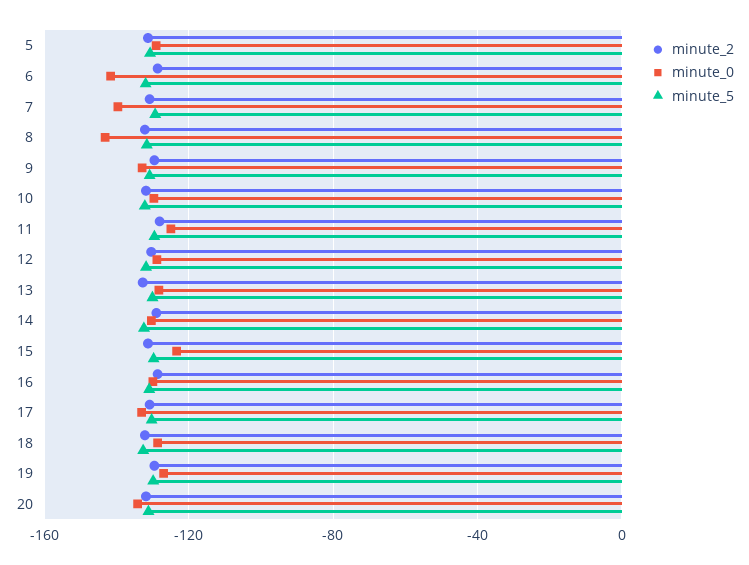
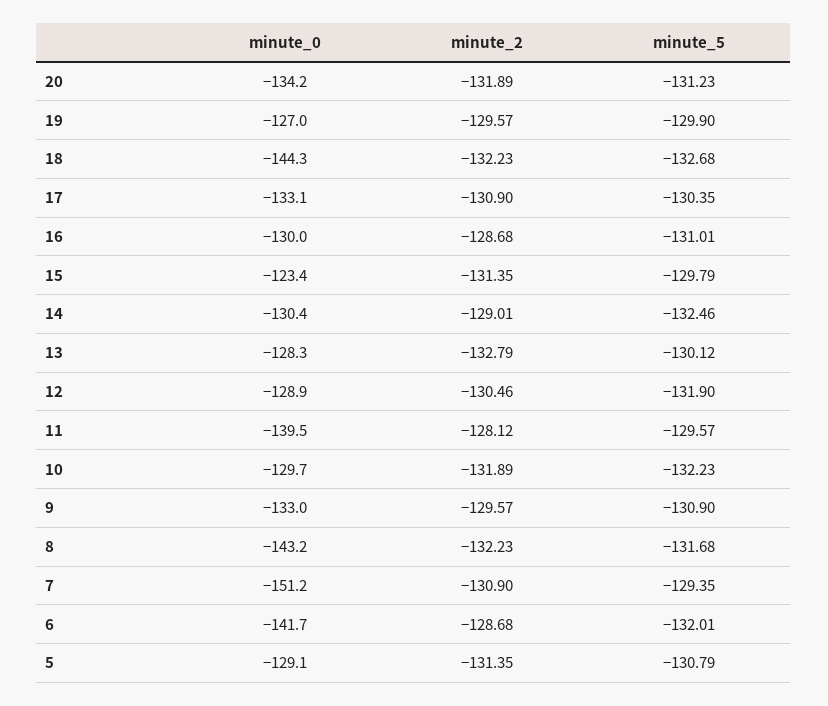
minute_0, 7: -140 -> -151.2
minute_0, 11: -125 -> -139.5
minute_0, 18: -130 -> -144.3

